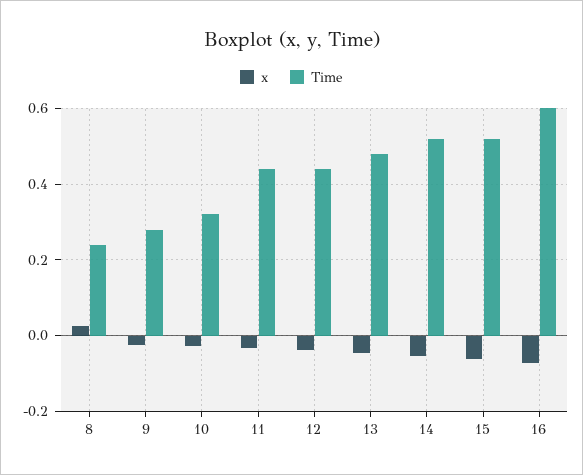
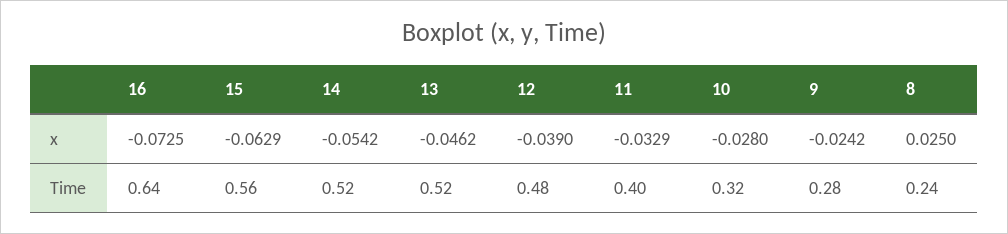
Time, 11: 0.44 -> 0.4
Time, 12: 0.44 -> 0.48
Time, 13: 0.48 -> 0.52
Time, 15: 0.52 -> 0.56
Time, 16: 0.6 -> 0.64

